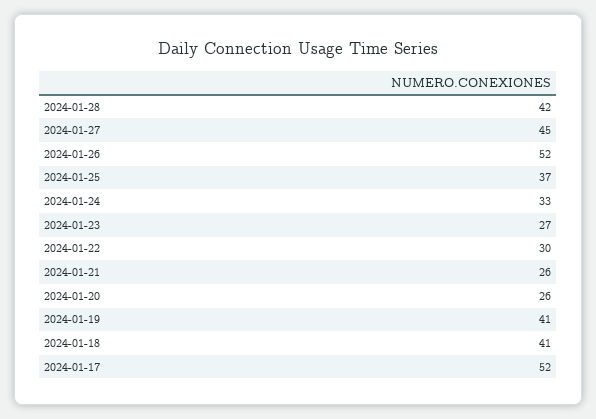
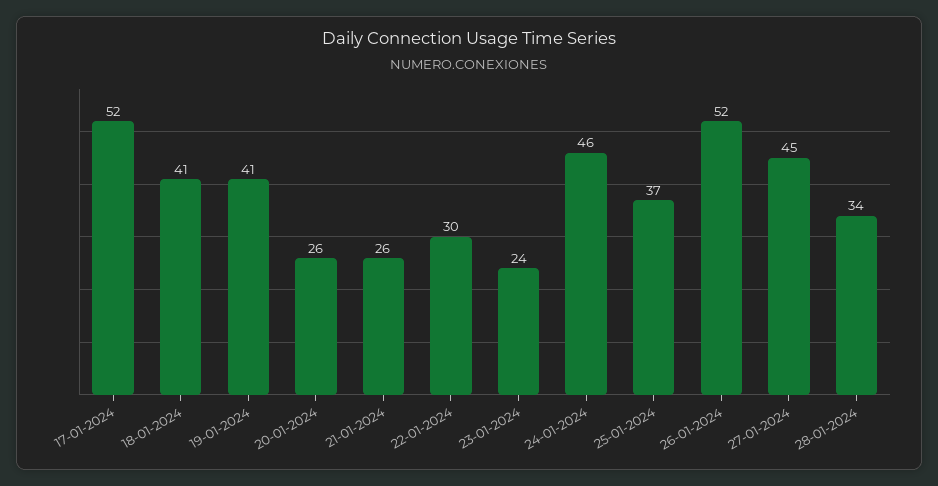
2024-01-28: 42 -> 34
2024-01-24: 33 -> 46
2024-01-23: 27 -> 24

